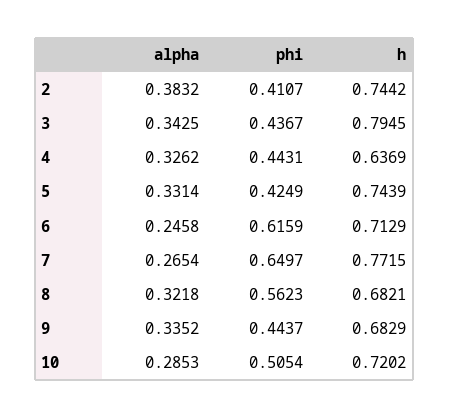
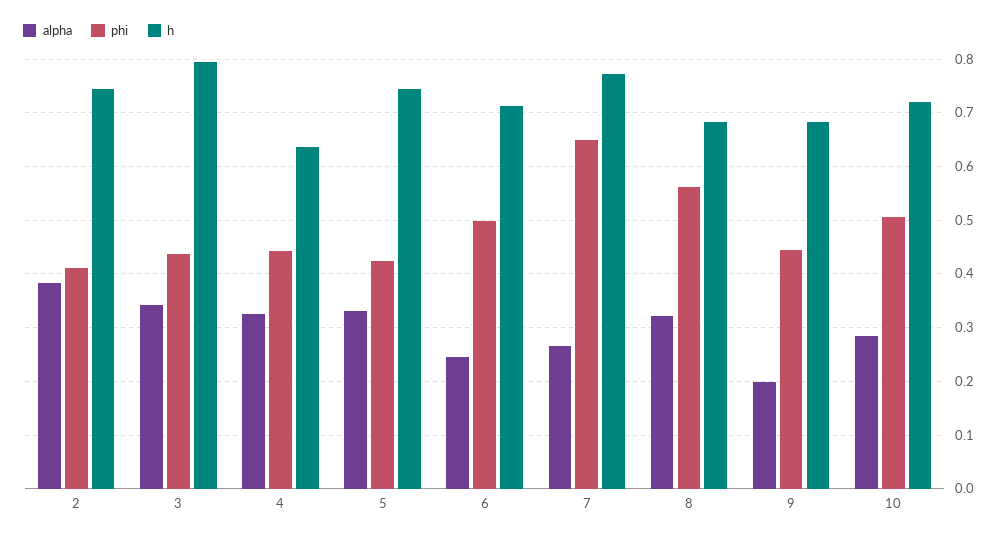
phi, 6: 0.6159 -> 0.5
alpha, 9: 0.3352 -> 0.2

